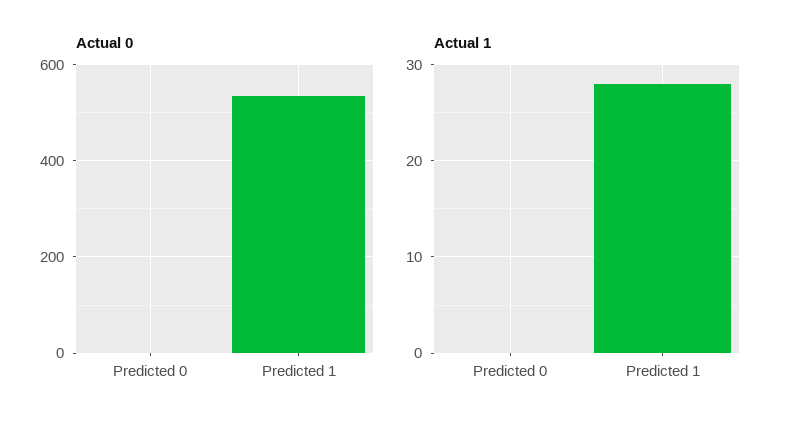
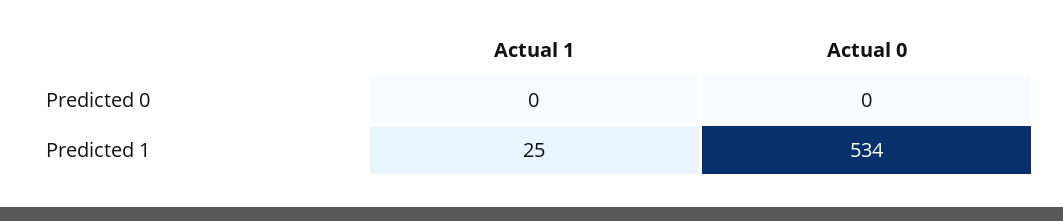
Actual 1, Predicted 1: 28 -> 25

